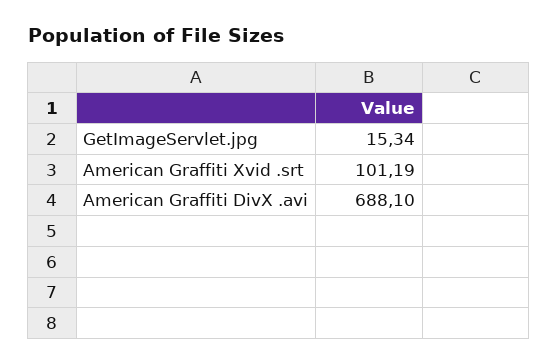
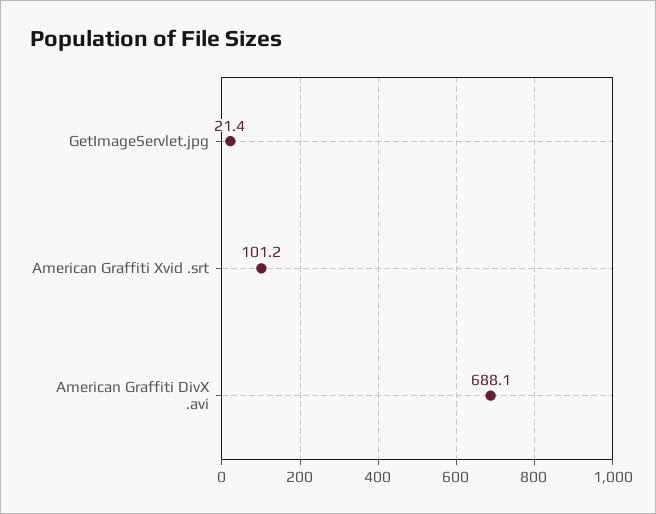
GetImageServlet.jpg: 15.34 -> 21.4

